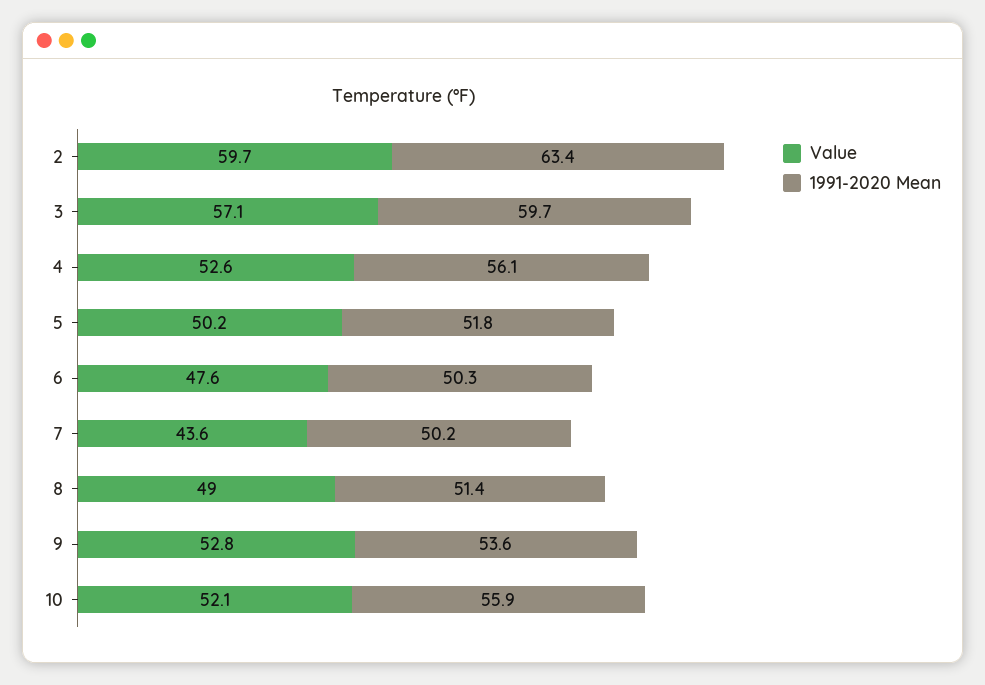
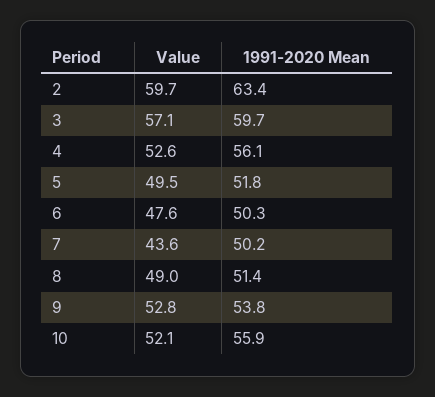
Value, 5: 50.2 -> 49.5
1991-2020 Mean, 9: 53.6 -> 53.8

